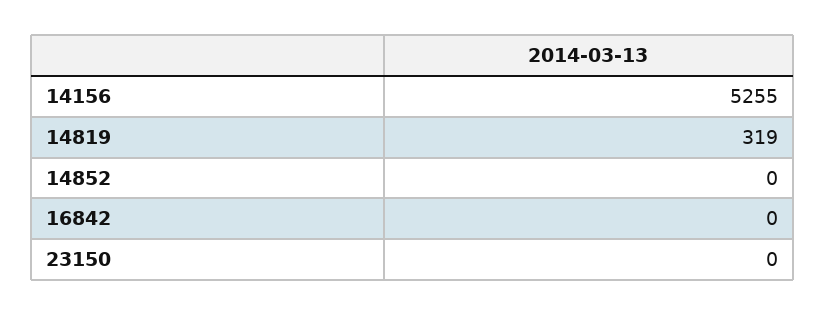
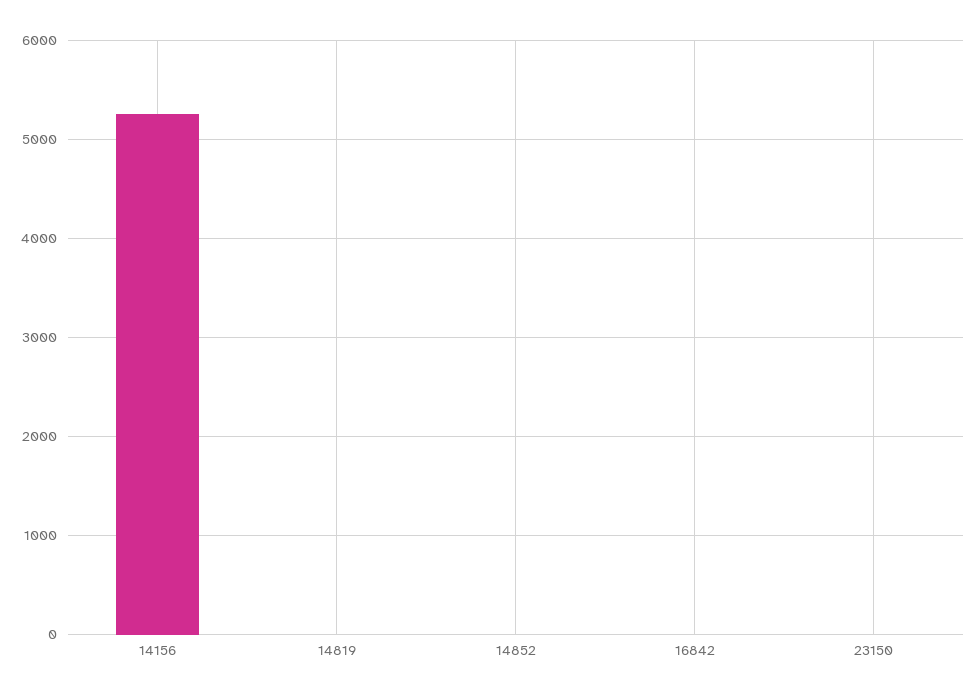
14819: 319 -> 0

